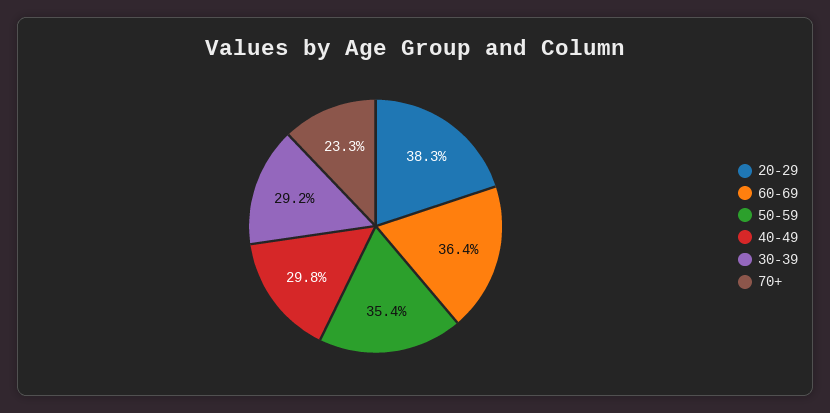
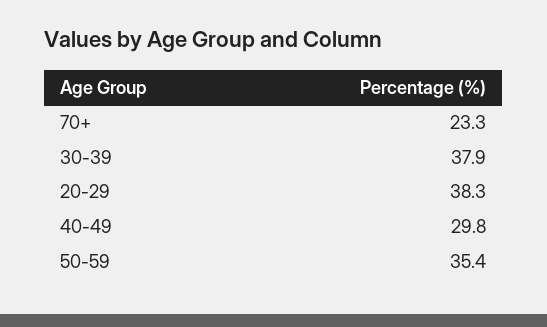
60-69: 36.4 -> none
30-39: 29.2 -> 37.9

